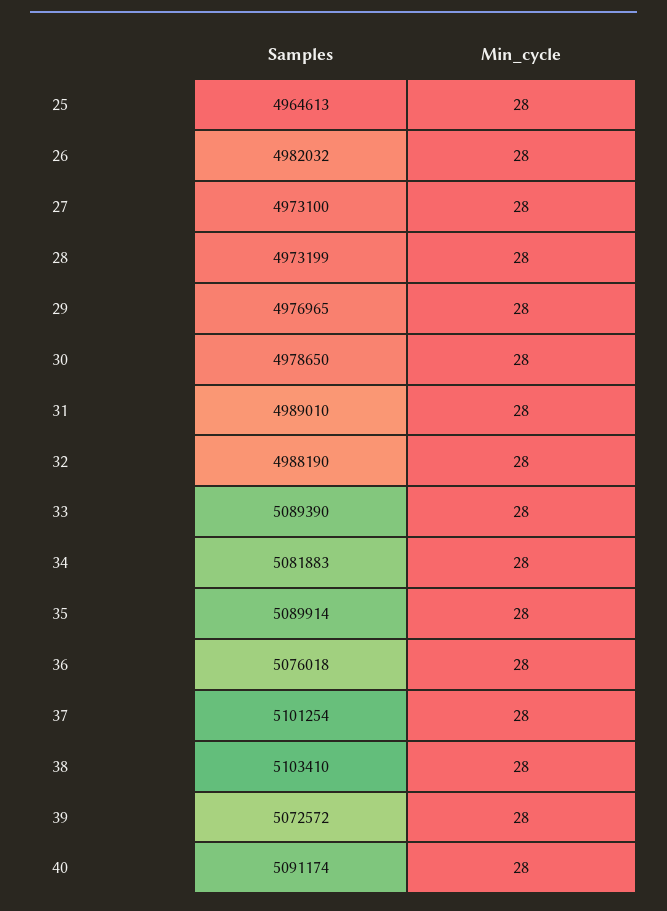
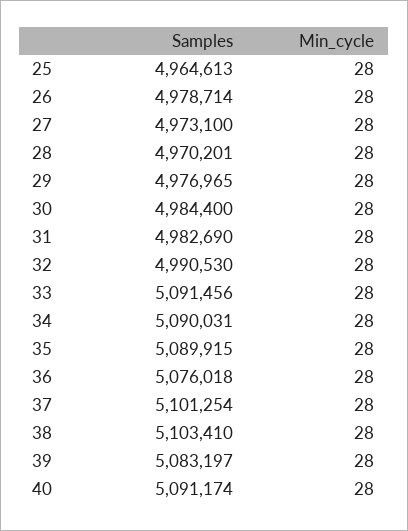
Samples, 26: 4982032 -> 4978714
Samples, 28: 4973199 -> 4970201
Samples, 30: 4978650 -> 4984400
Samples, 31: 4989010 -> 4982690
Samples, 32: 4988190 -> 4990530
Samples, 33: 5089390 -> 5091456
Samples, 34: 5081883 -> 5090031
Samples, 35: 5089914 -> 5089915
Samples, 39: 5072572 -> 5083197

